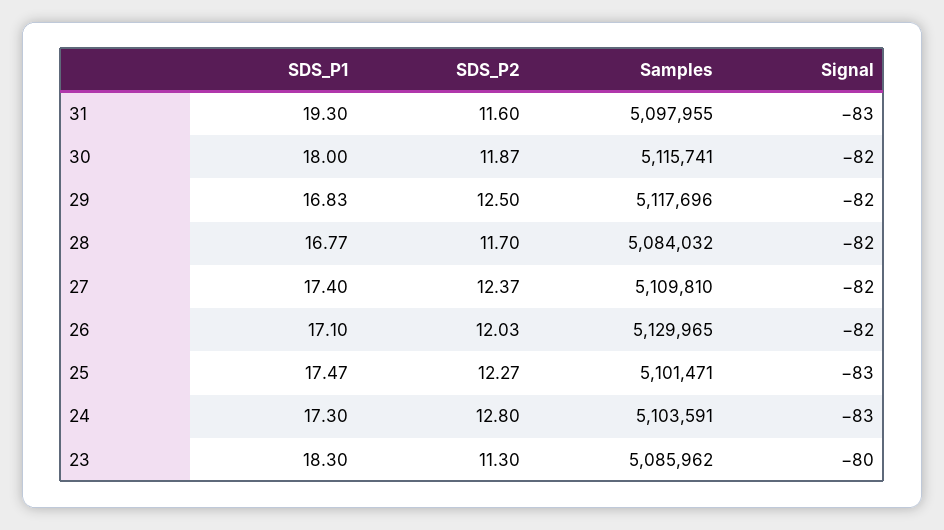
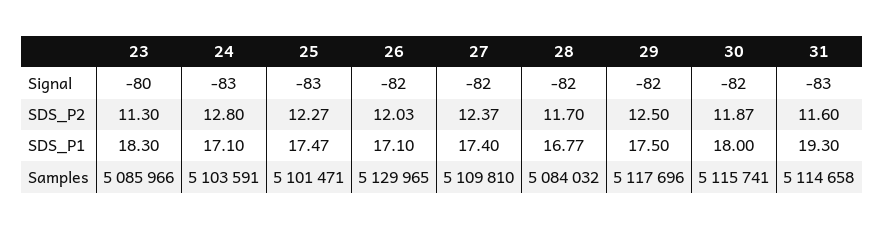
Samples, 31: 5097955 -> 5114658
SDS_P1, 29: 16.83 -> 17.5
SDS_P1, 24: 17.3 -> 17.1
Samples, 23: 5085962 -> 5085966

